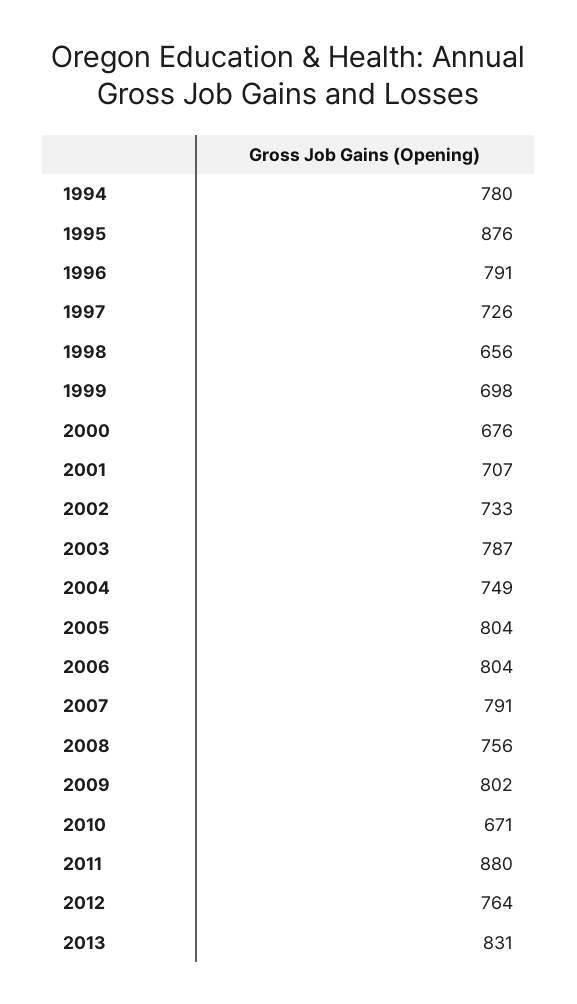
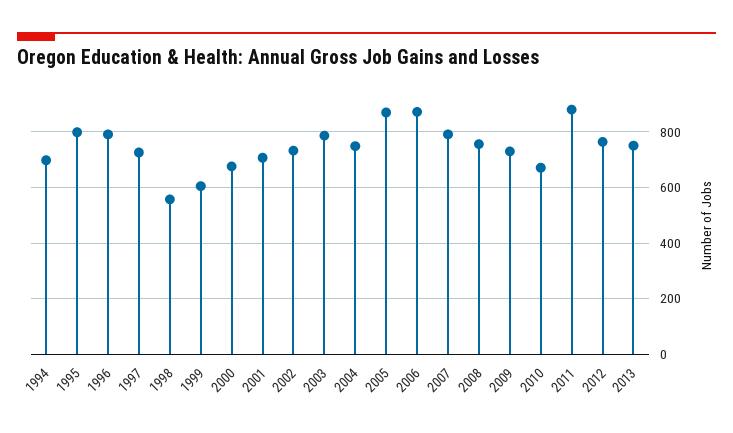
1994: 780 -> 700
1995: 876 -> 800
1998: 656 -> 550
1999: 698 -> 600
2005: 804 -> 875
2006: 804 -> 875
2009: 802 -> 725
2013: 831 -> 750

